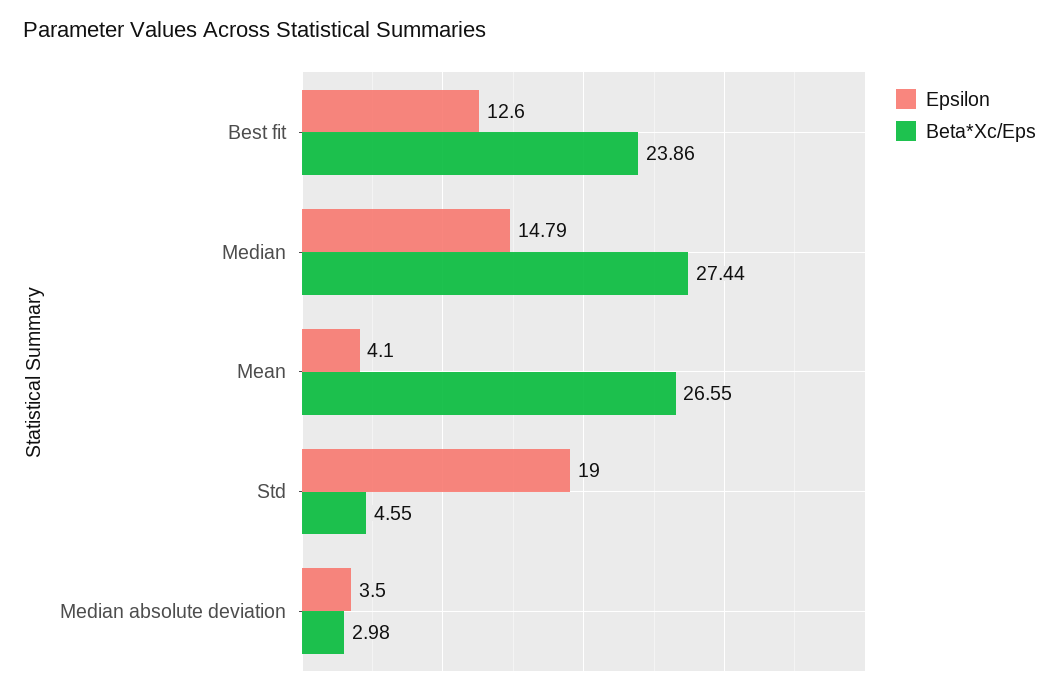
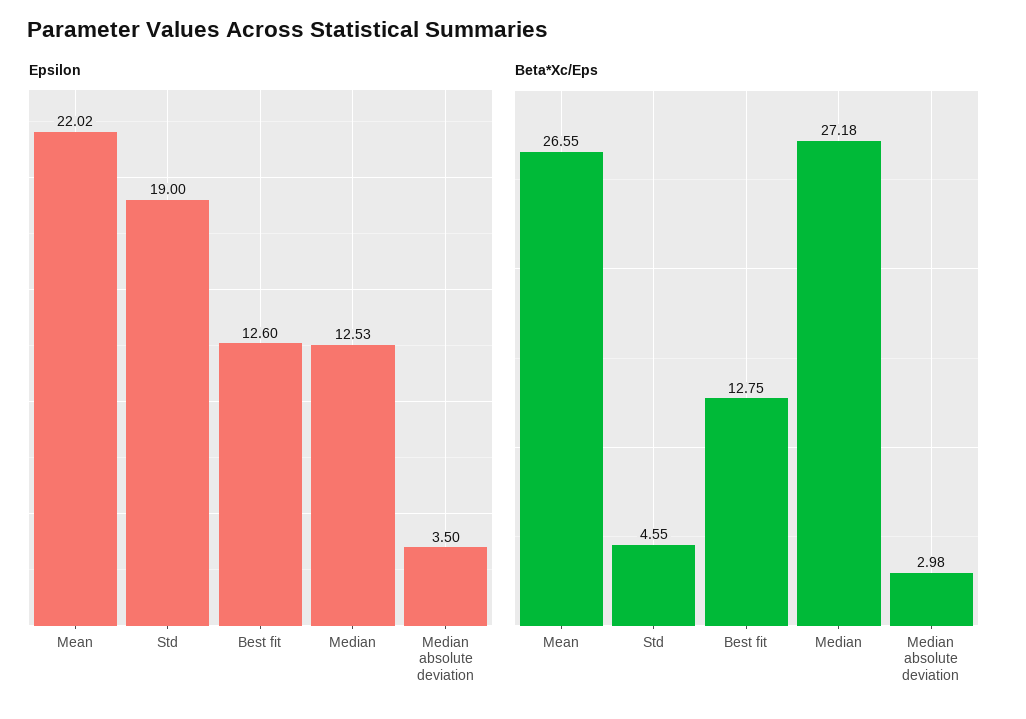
Beta*Xc/Eps, Best fit: 23.86 -> 12.75
Epsilon, Median: 14.79 -> 12.53
Beta*Xc/Eps, Median: 27.44 -> 27.18
Epsilon, Mean: 4.1 -> 22.02

